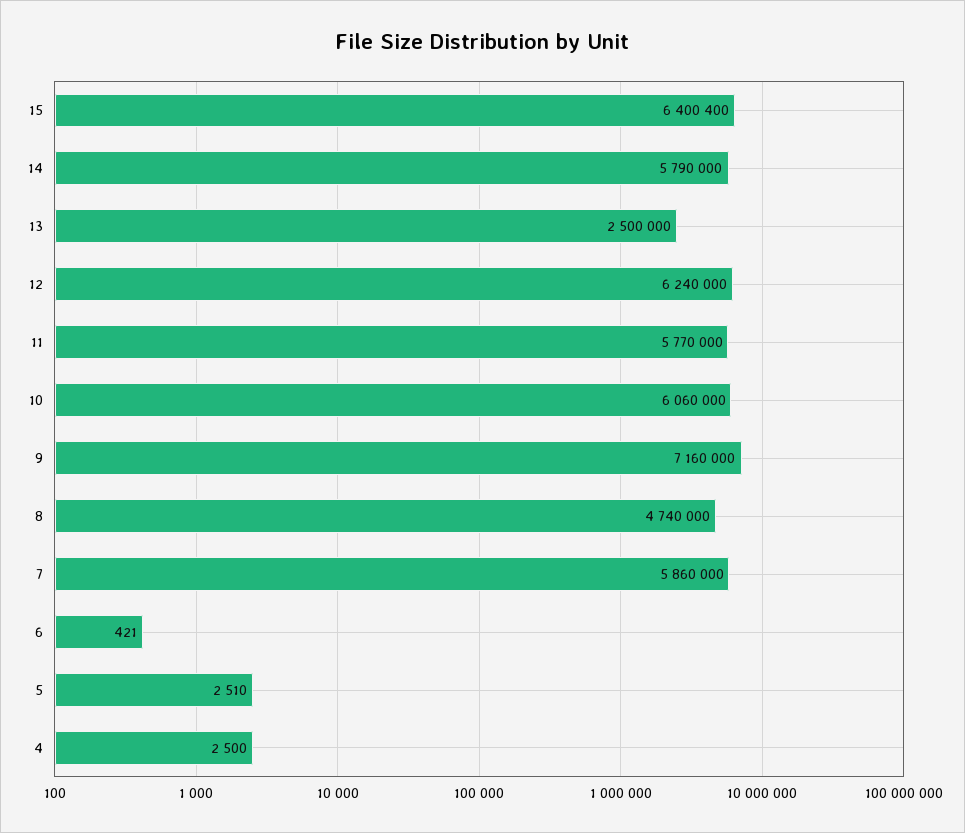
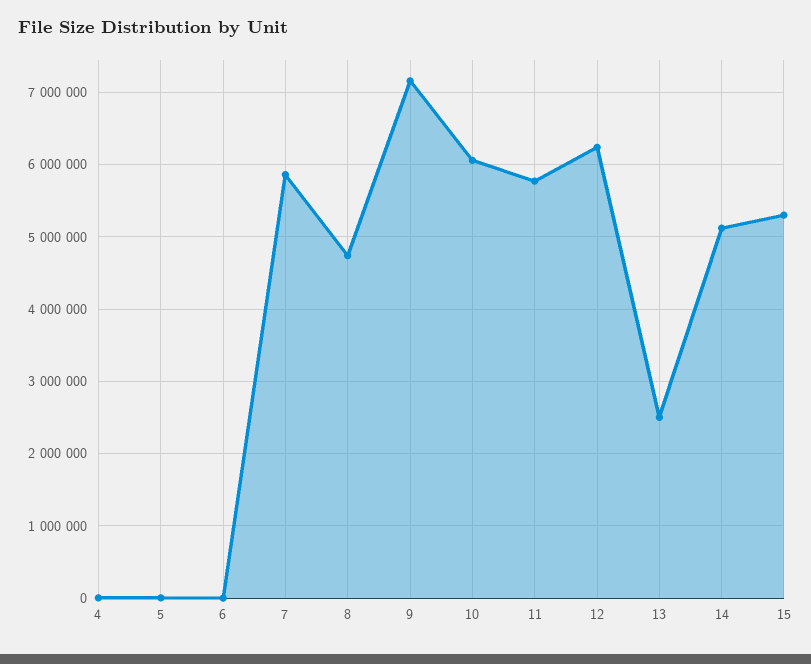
15: 6400400 -> 5300000
14: 5790000 -> 5100000

